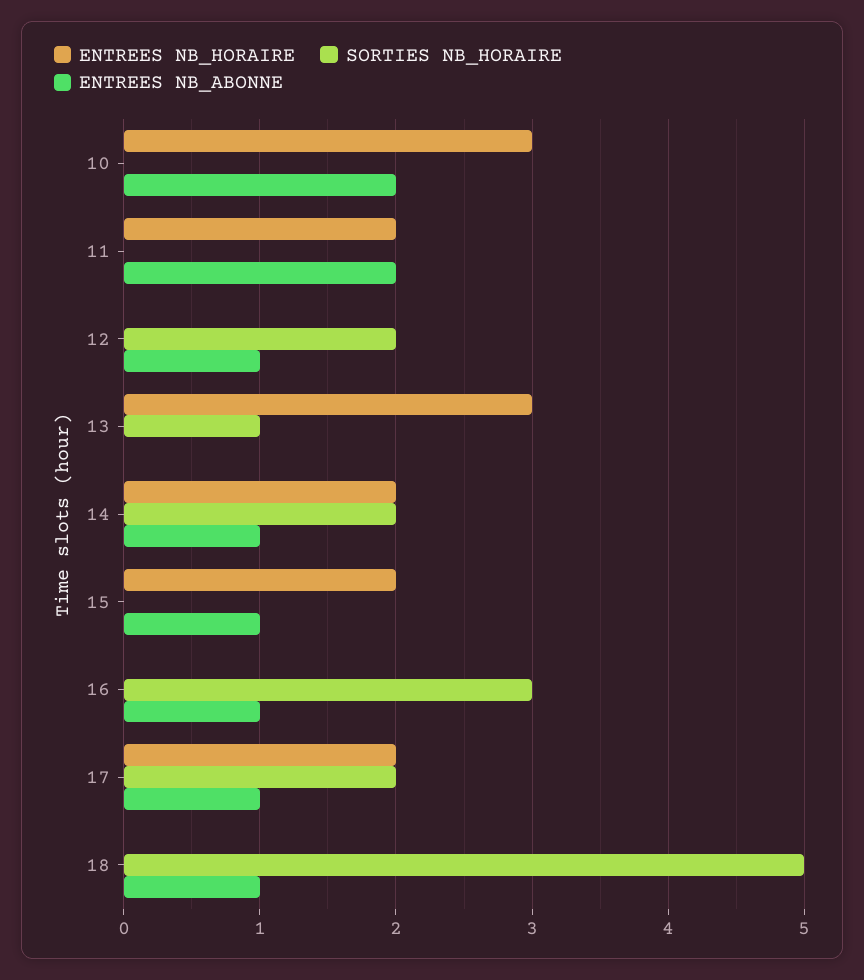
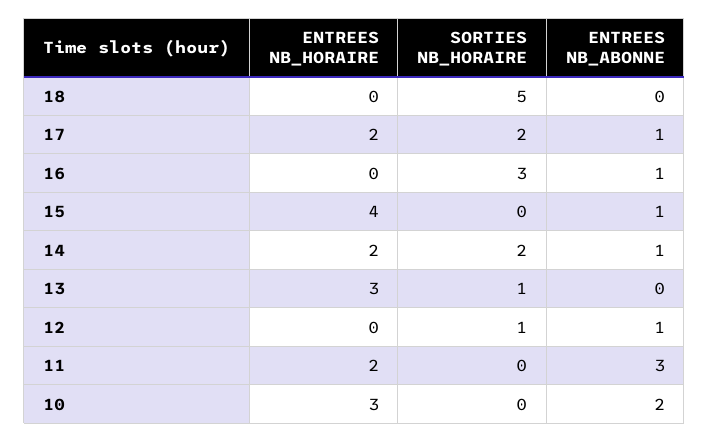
ENTREES NB_ABONNE, 11: 2 -> 3
SORTIES NB_HORAIRE, 12: 2 -> 1
ENTREES NB_HORAIRE, 15: 2 -> 4
ENTREES NB_ABONNE, 18: 1 -> 0

